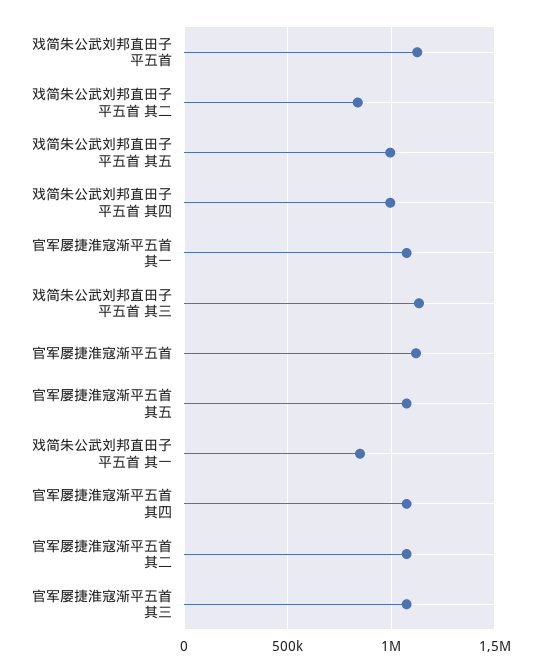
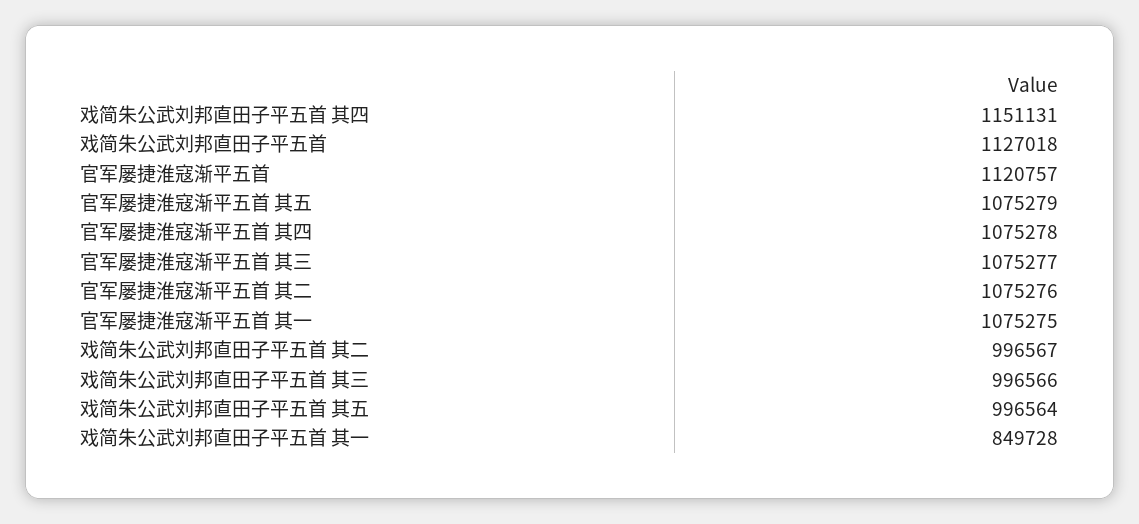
戏简朱公武刘邦直田子平五首 其二: 850000 -> 996567
戏简朱公武刘邦直田子平五首 其四: 1000000 -> 1151131
戏简朱公武刘邦直田子平五首 其三: 1150000 -> 996566

